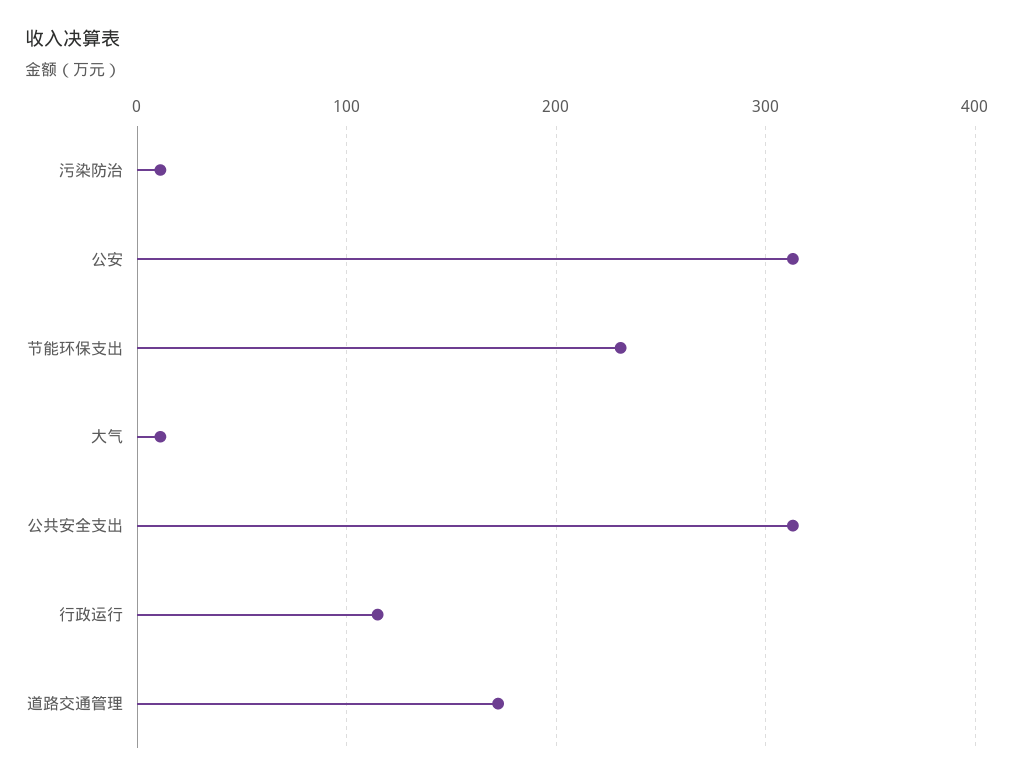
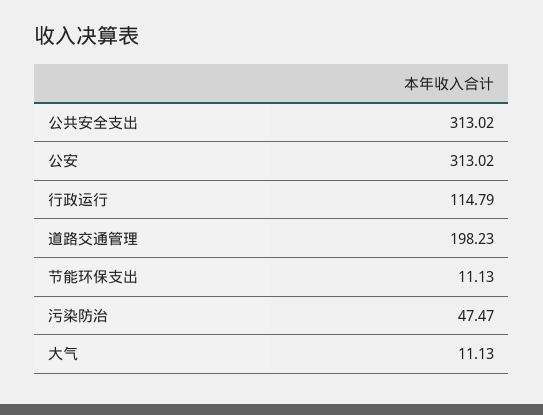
污染防治: 10 -> 47.47
节能环保支出: 230 -> 11.13
道路交通管理: 170 -> 198.23

